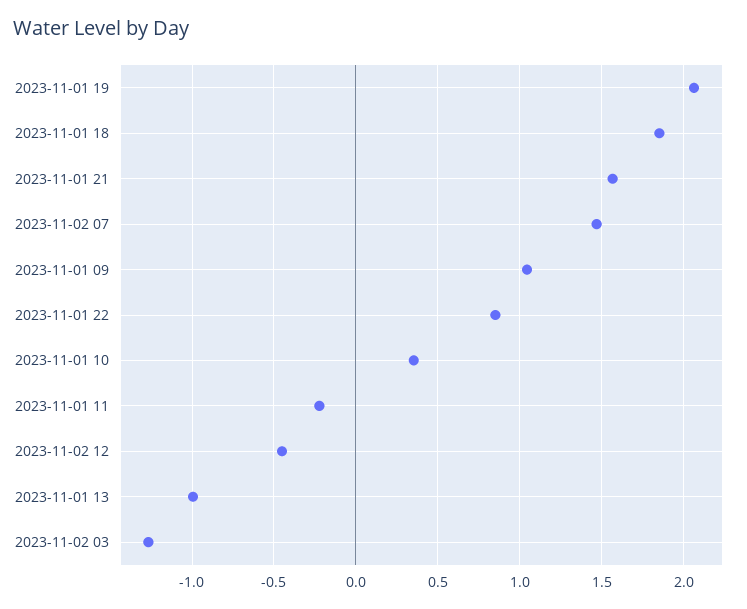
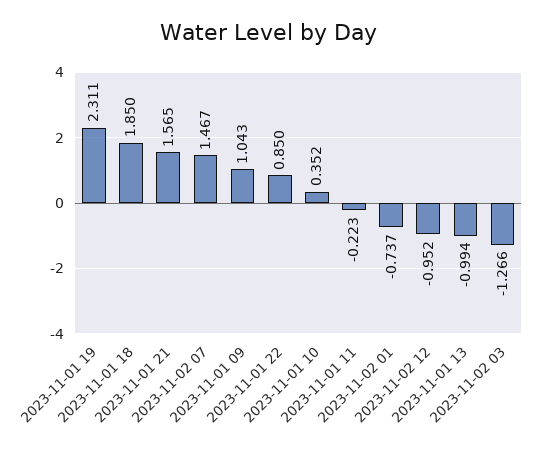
2023-11-01 19: 2.05 -> 2.311
2023-11-02 12: -0.45 -> -0.952
2023-11-02 01: none -> -0.737

